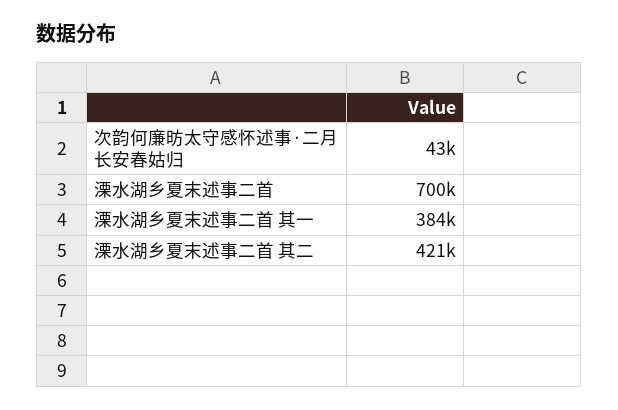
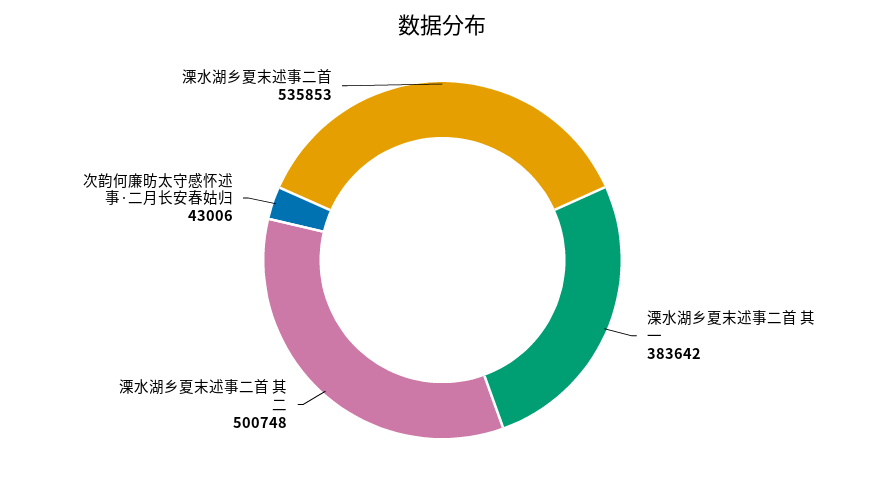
溧水湖乡夏末述事二首: 700000 -> 535853
溧水湖乡夏末述事二首 其二: 421000 -> 500748

